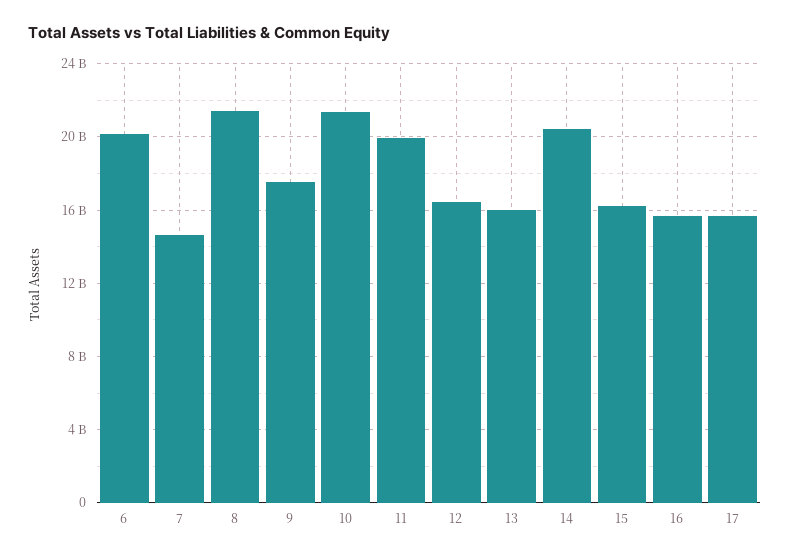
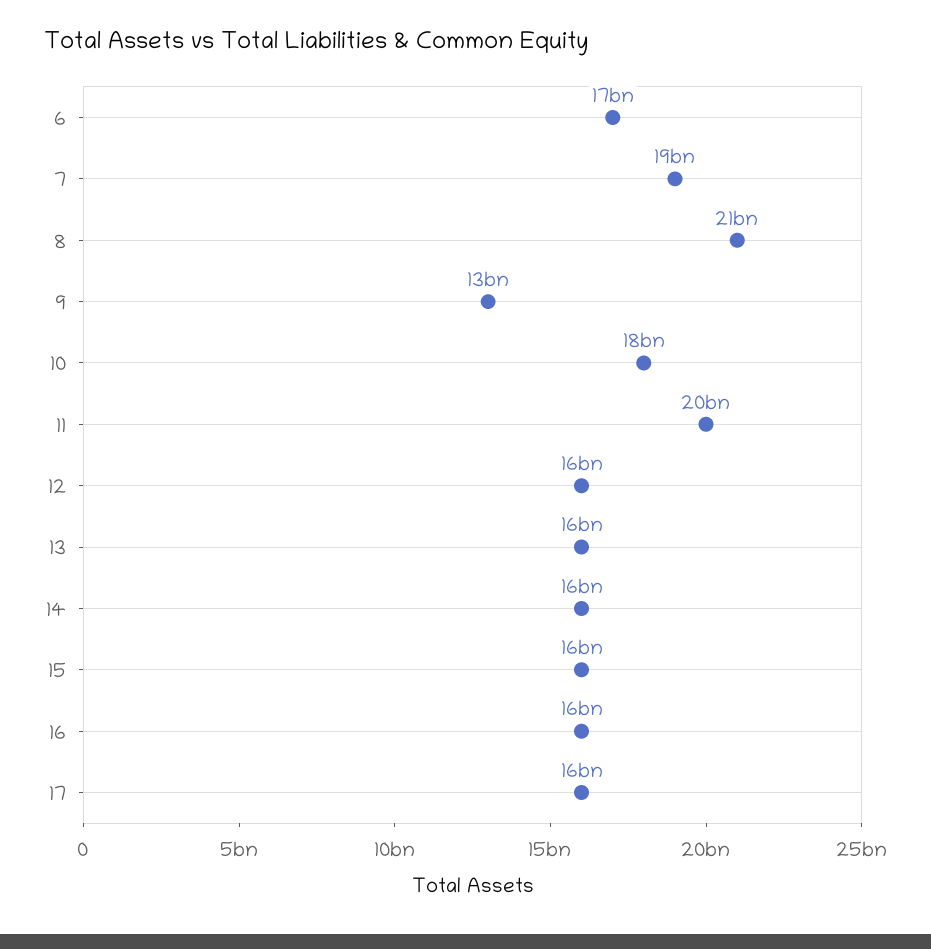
6: 20000000000 -> 17000000000
7: 14500000000 -> 19000000000
9: 17500000000 -> 13000000000
10: 21500000000 -> 18000000000
14: 20500000000 -> 16000000000

